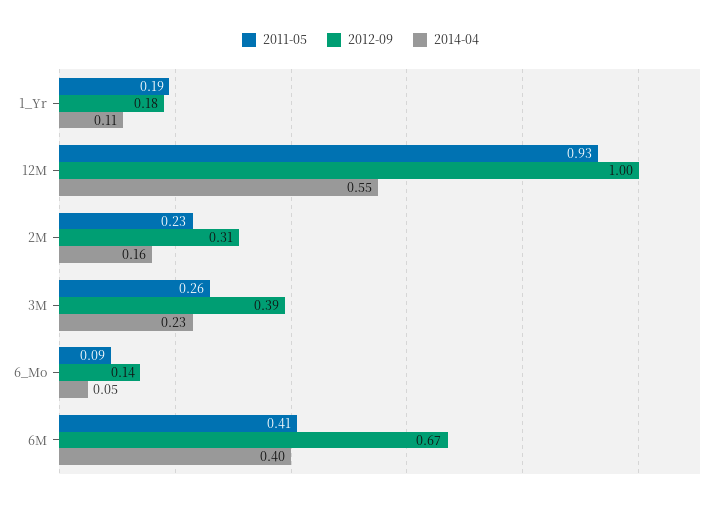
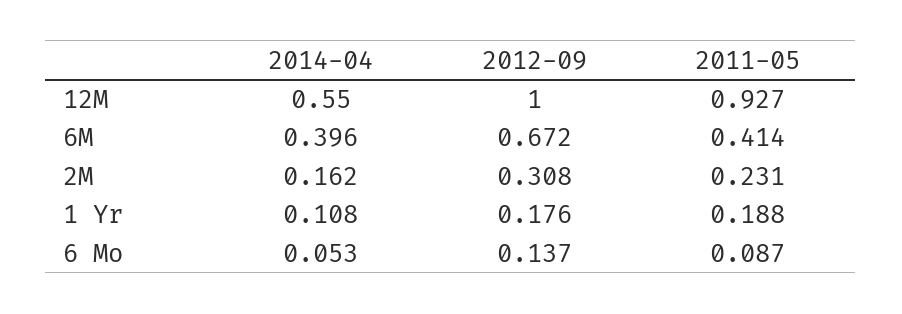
2011-05, 3M: 0.26 -> none
2012-09, 3M: 0.39 -> none
2014-04, 3M: 0.23 -> none

